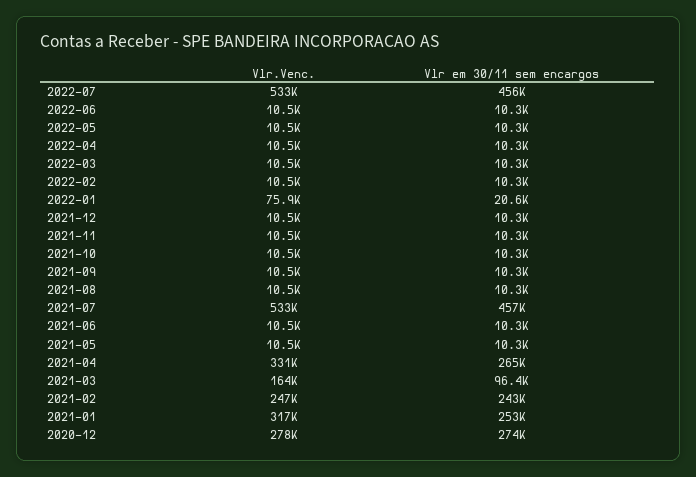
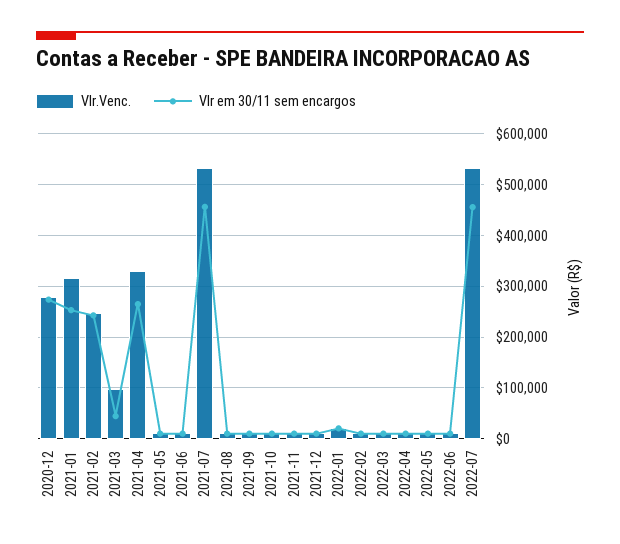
Vlr.Venc., 2022-01: 75900 -> 20000
Vlr.Venc., 2021-03: 164000 -> 100000
Vlr em 30/11 sem encargos, 2021-03: 96400 -> 40000

